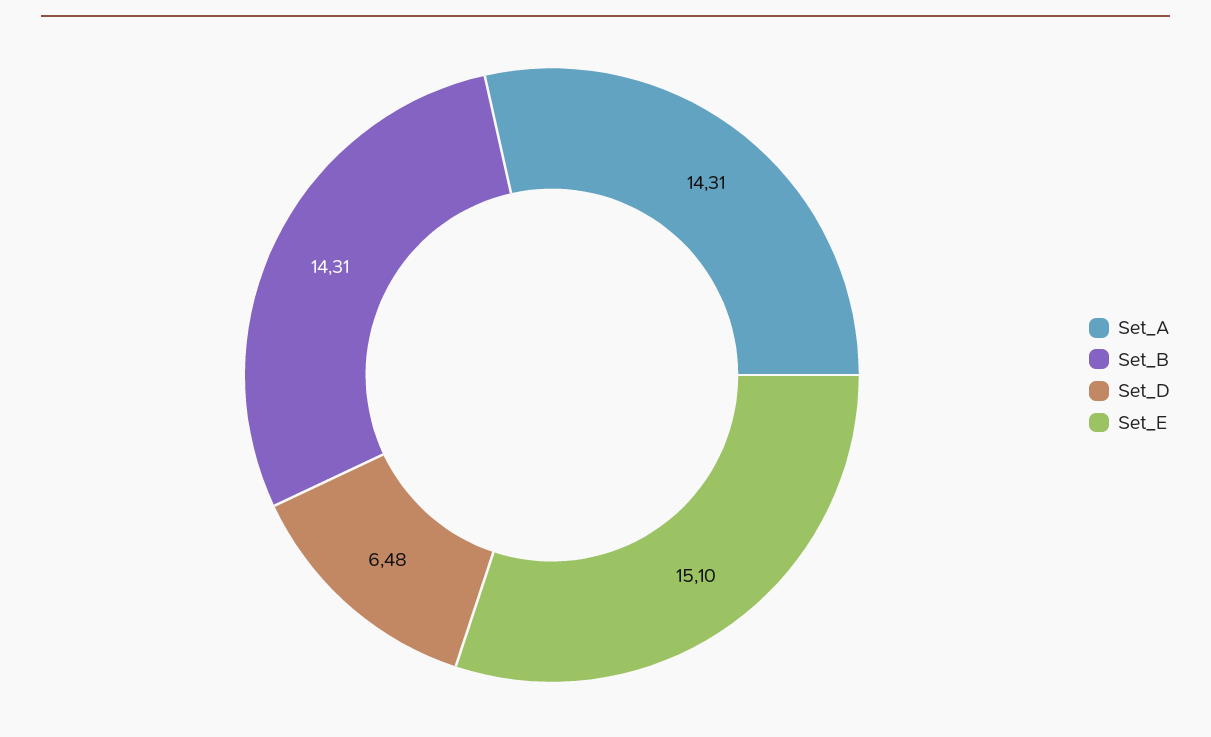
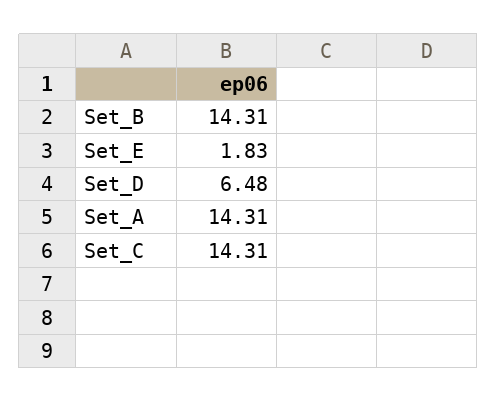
Set_E: 15.1 -> 1.83
Set_C: none -> 14.31

